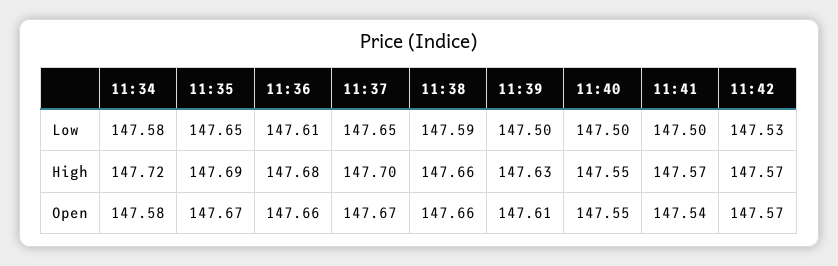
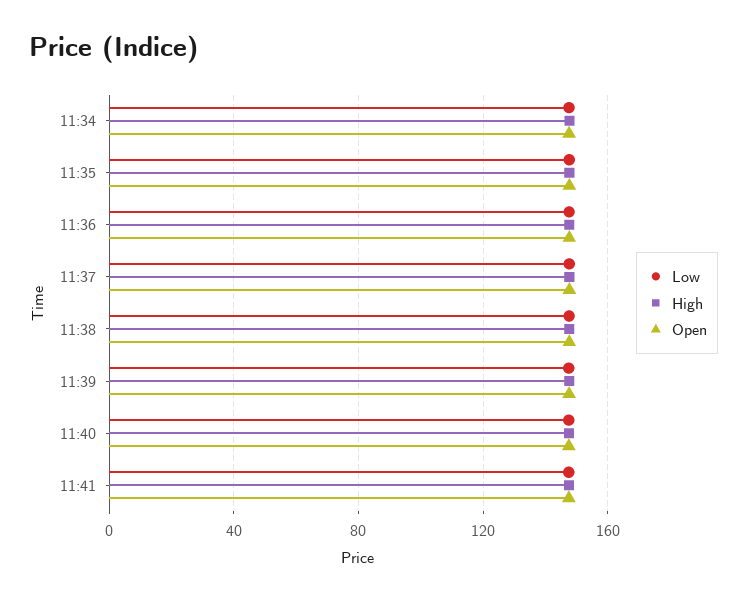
Low, 11:42: 147.53 -> none
High, 11:42: 147.57 -> none
Open, 11:42: 147.57 -> none

